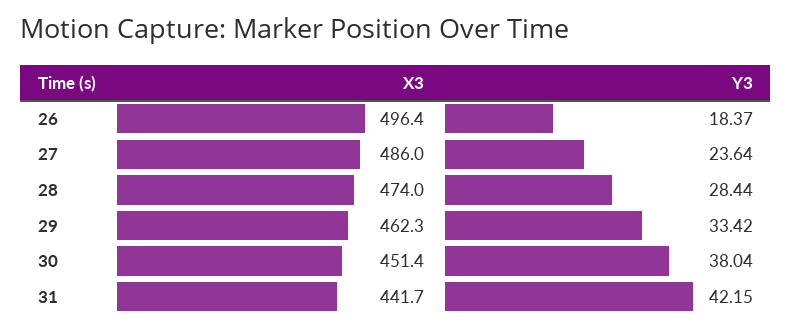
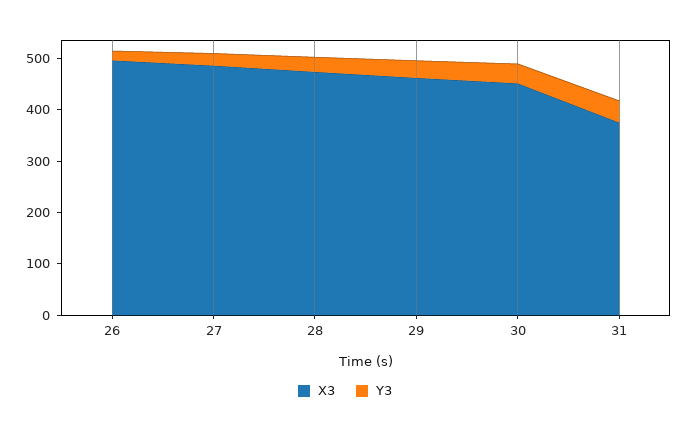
X3, 31: 441.7 -> 380

